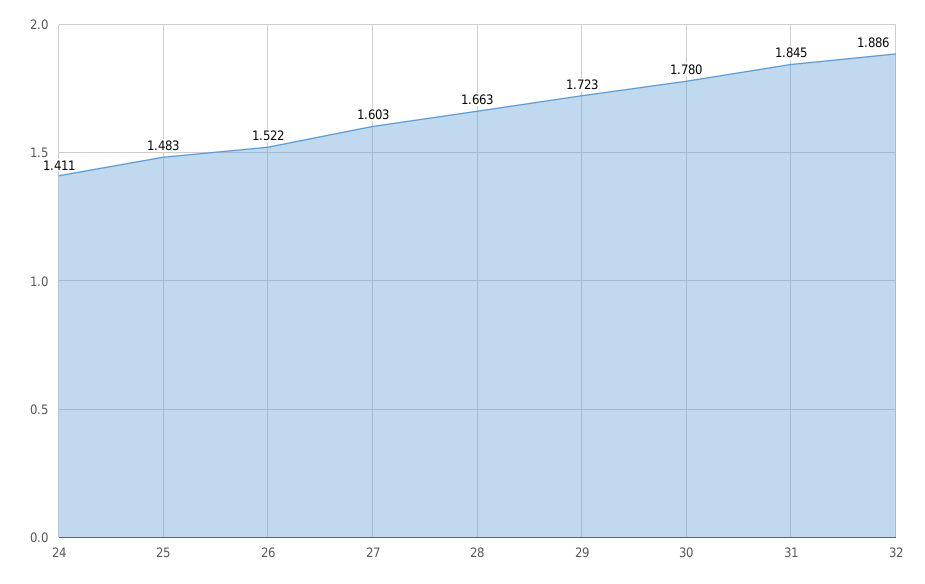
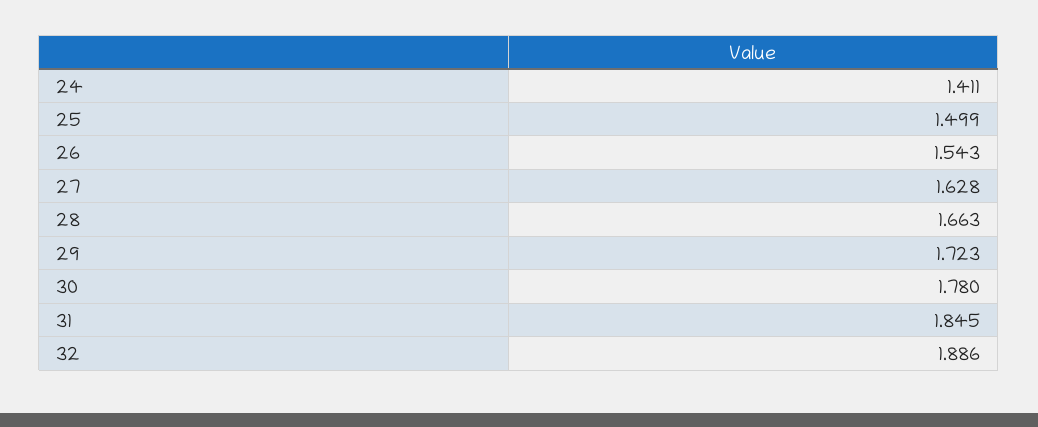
25: 1.483 -> 1.499
26: 1.522 -> 1.543
27: 1.603 -> 1.628

